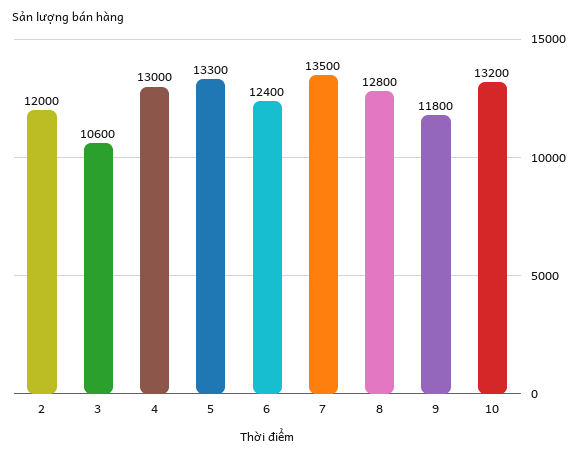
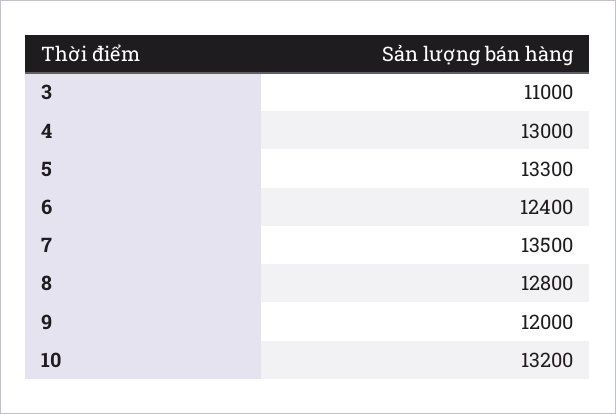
2: 12000 -> none
3: 10600 -> 11000
9: 11800 -> 12000

